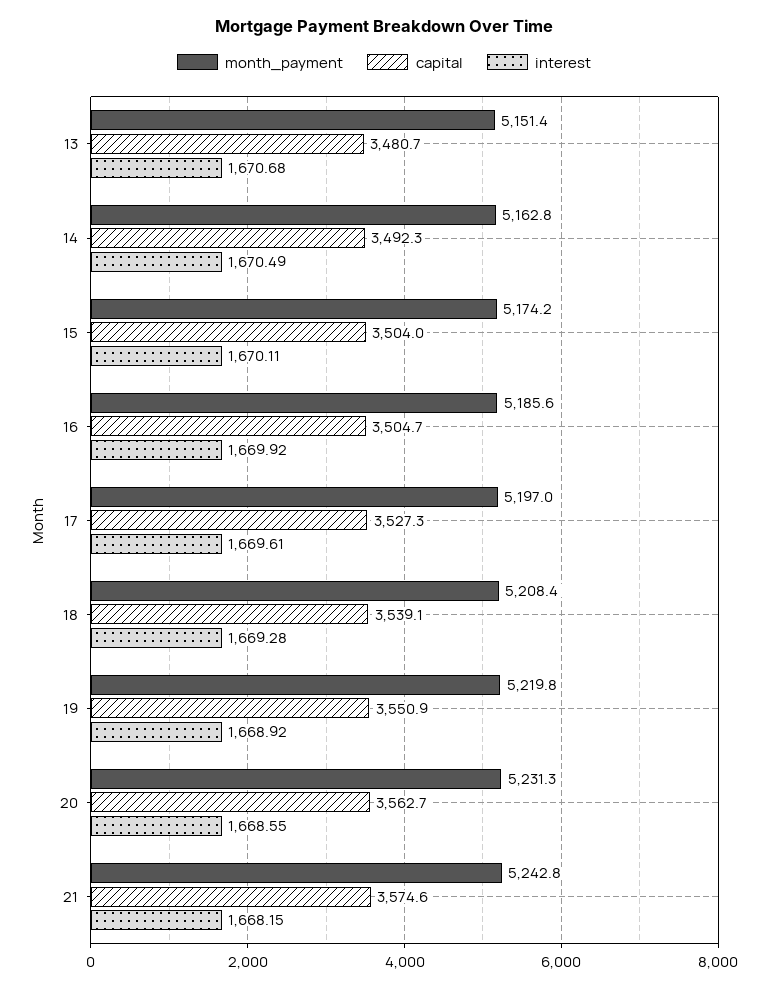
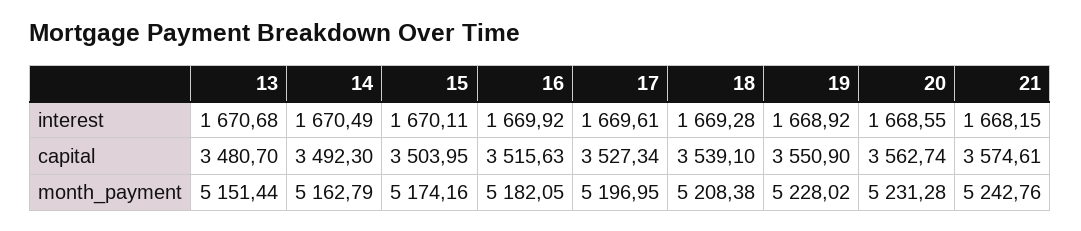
month_payment, 16: 5185.6 -> 5182.05
capital, 16: 3504.7 -> 3515.63
month_payment, 19: 5219.8 -> 5228.02

